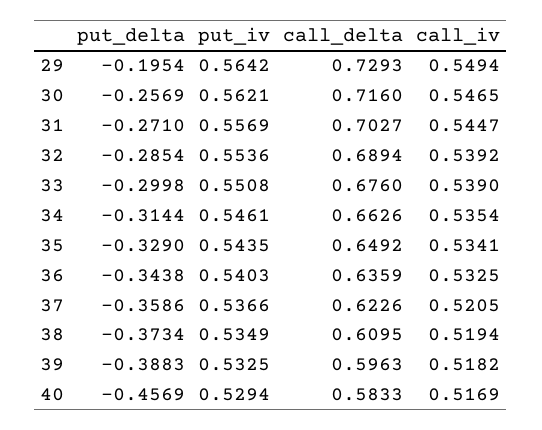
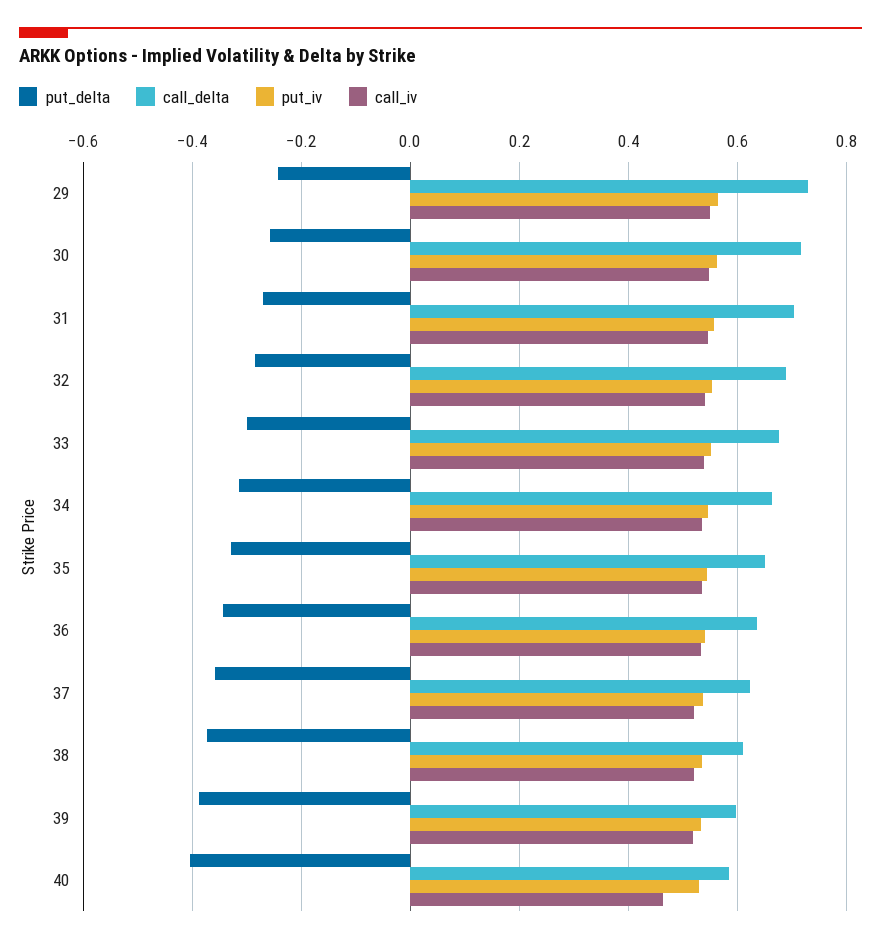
put_delta, 29: -0.1954 -> -0.24
put_delta, 40: -0.4569 -> -0.4
call_iv, 40: 0.5169 -> 0.46

